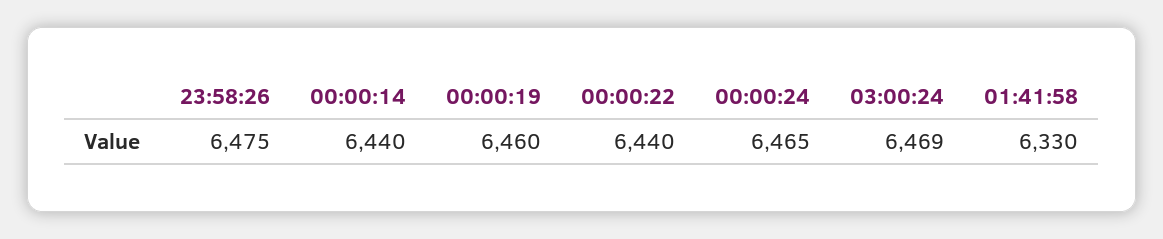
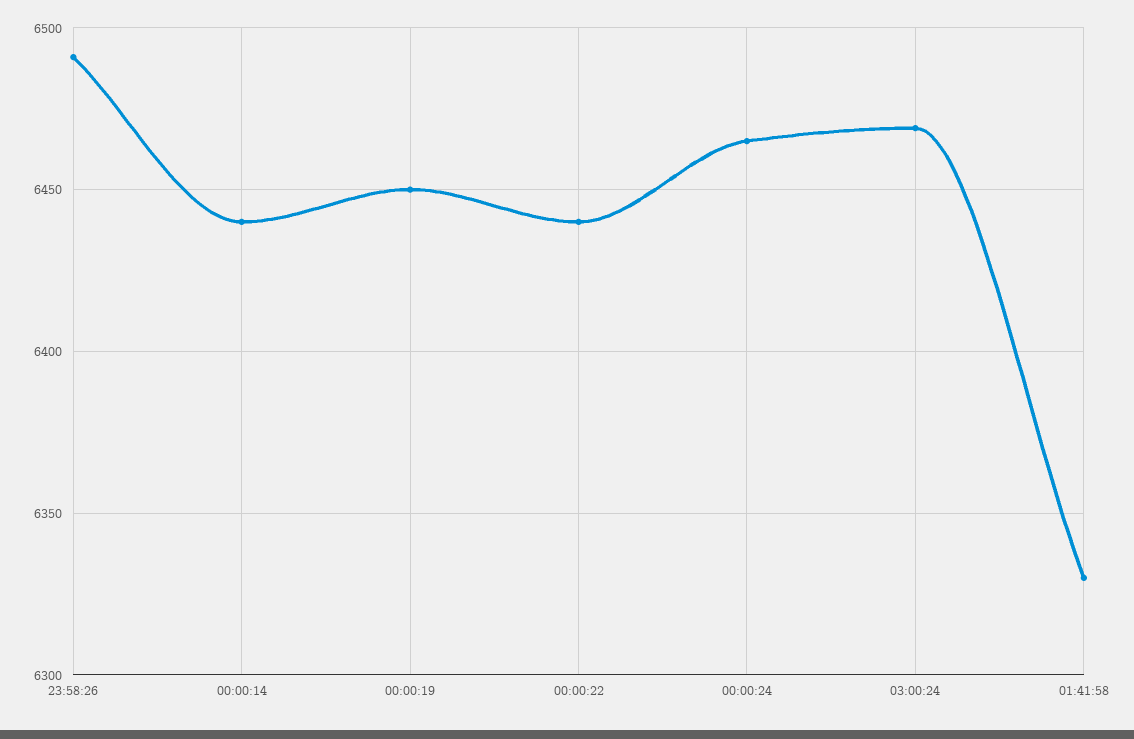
23:58:26: 6475 -> 6490
00:00:19: 6460 -> 6450

